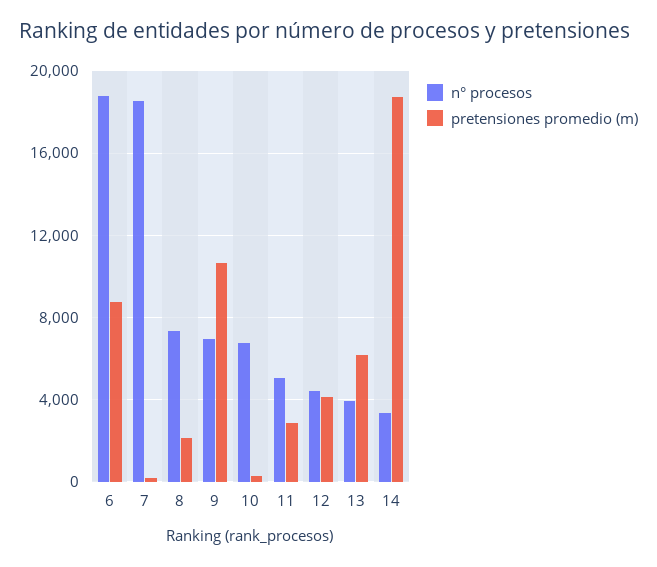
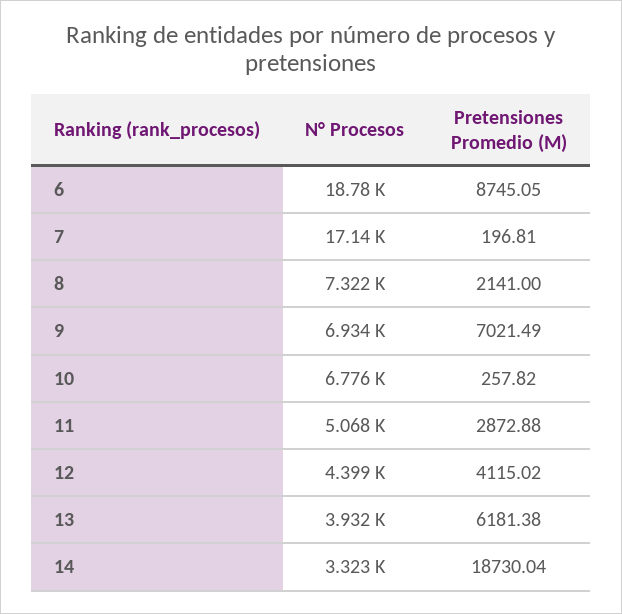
n° procesos, 7: 18500 -> 17140
pretensiones promedio (m), 9: 10500 -> 7021.49

